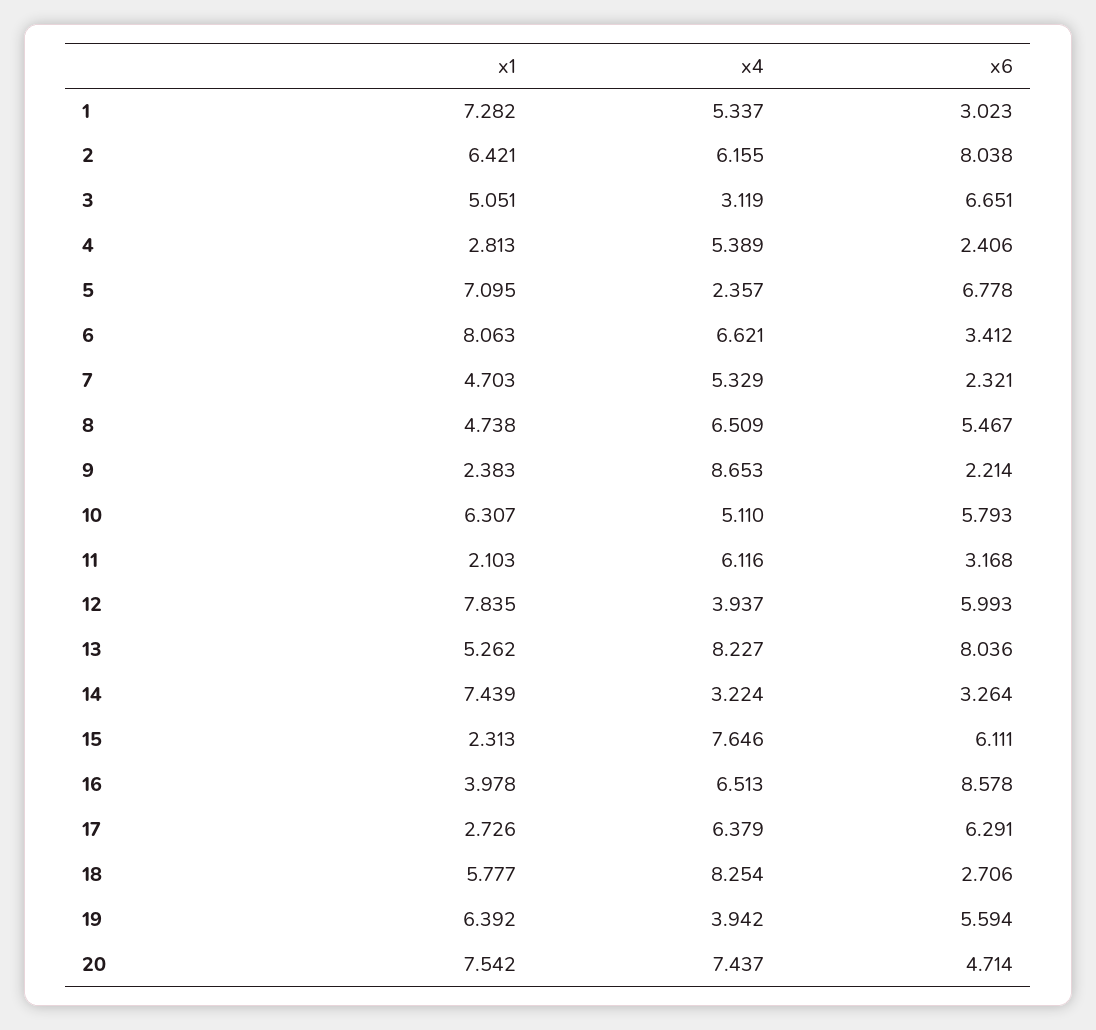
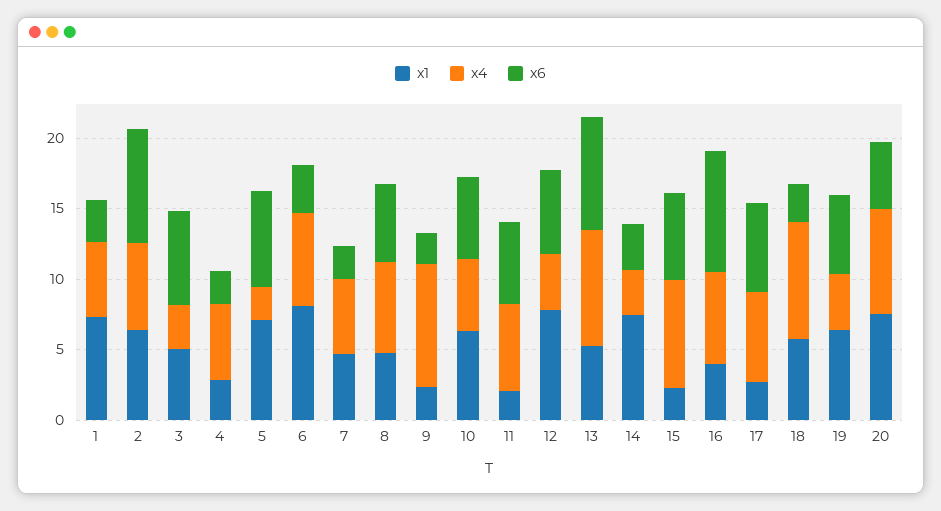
x6, 11: 3.168 -> 6

